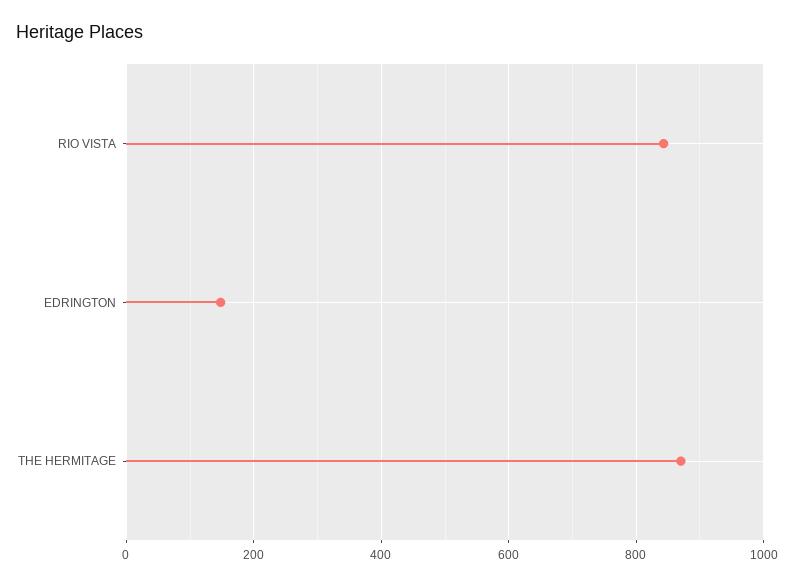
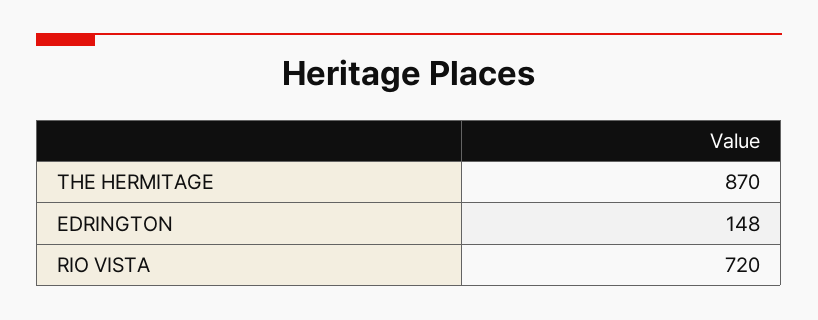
RIO VISTA: 840 -> 720

